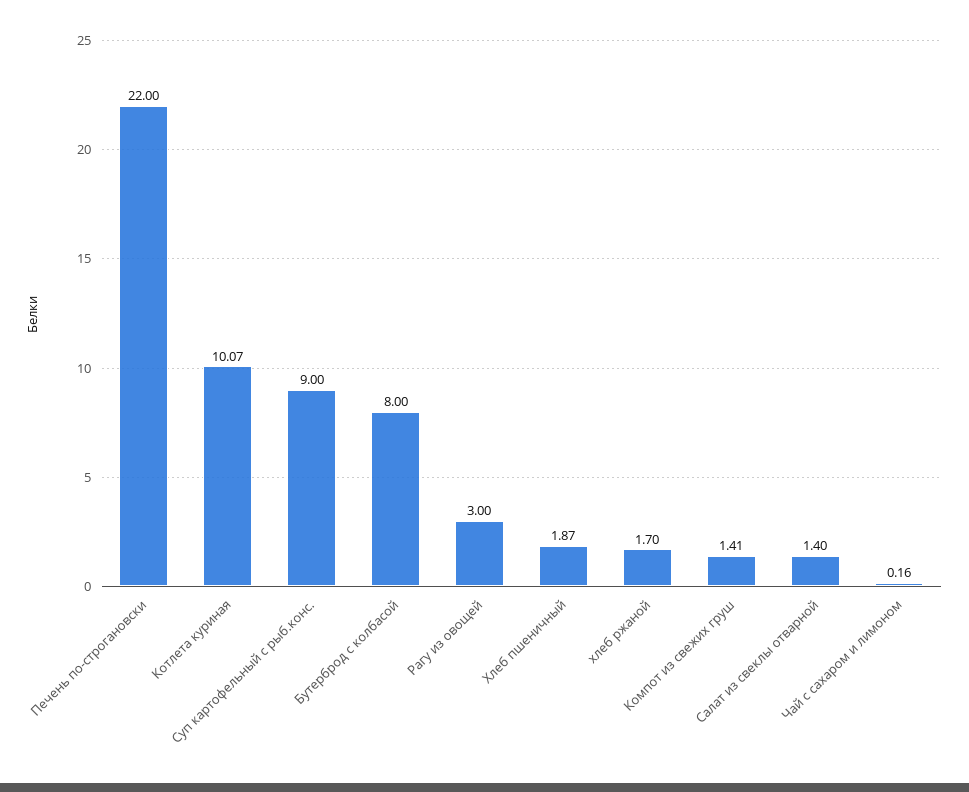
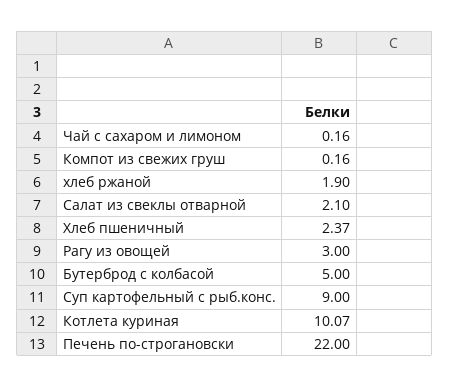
Бутерброд с колбасой: 8 -> 5
Хлеб пшеничный: 1.87 -> 2.37
хлеб ржаной: 1.7 -> 1.9
Компот из свежих груш: 1.41 -> 0.16
Салат из свеклы отварной: 1.4 -> 2.1

